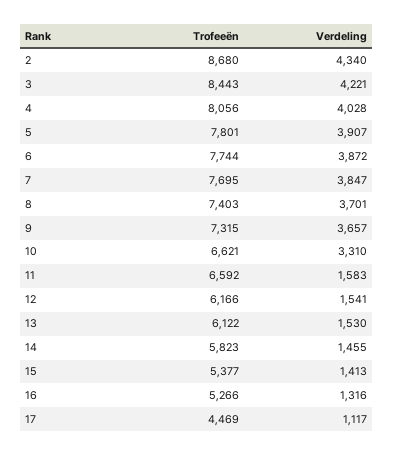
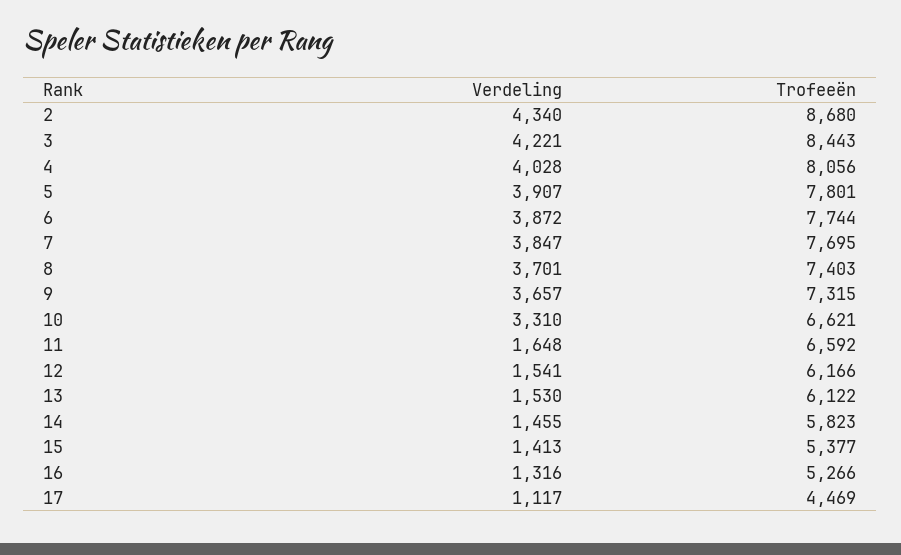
Verdeling, 11: 1583 -> 1648

